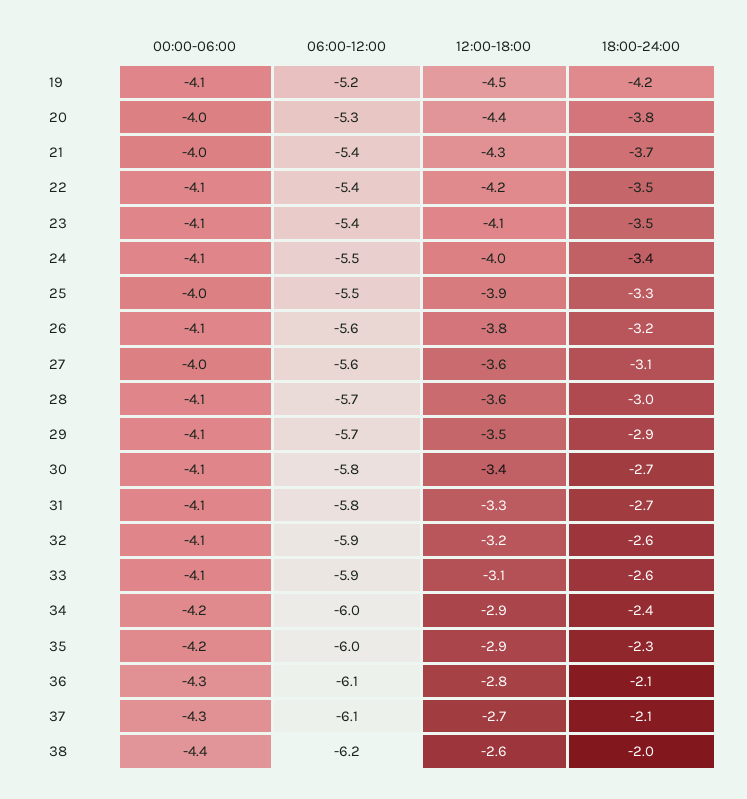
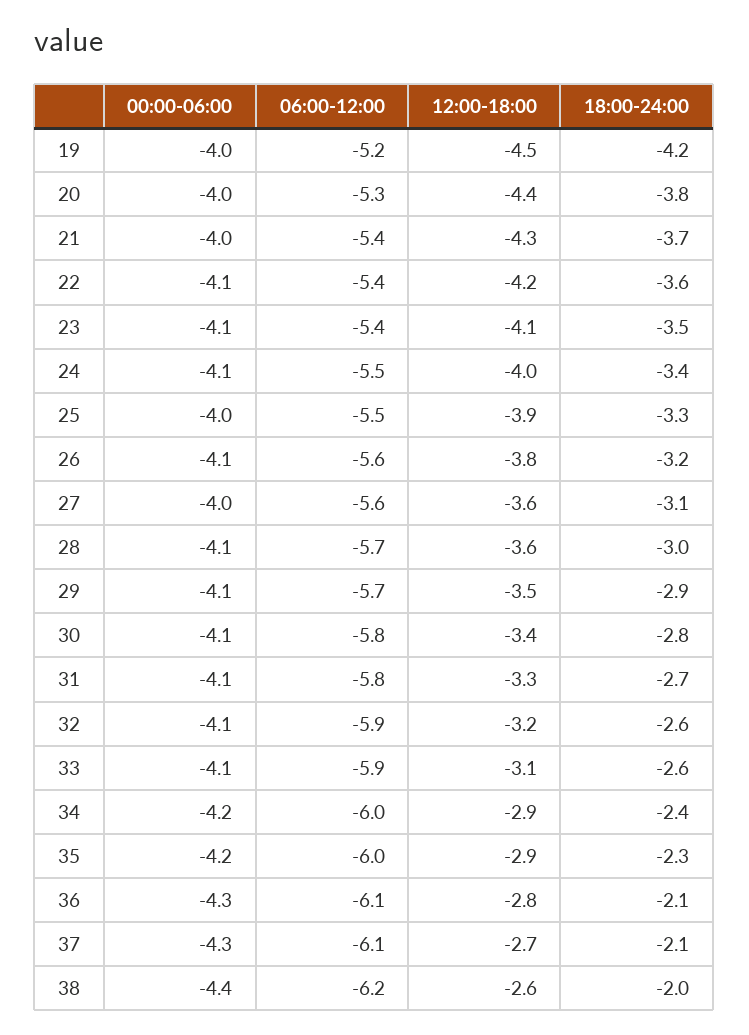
00:00-06:00, 19: -4.1 -> -4
18:00-24:00, 22: -3.5 -> -3.6
18:00-24:00, 30: -2.7 -> -2.8

